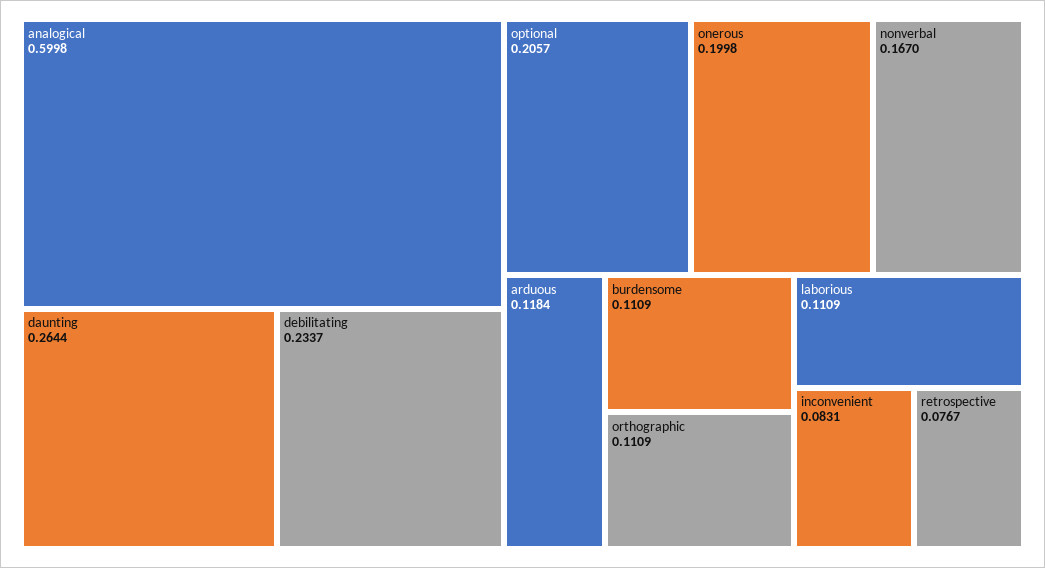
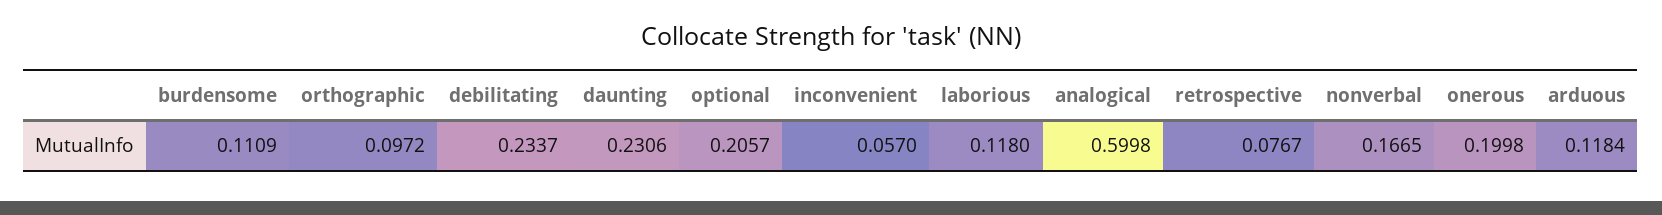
daunting: 0.2644 -> 0.2306
nonverbal: 0.167 -> 0.1665
orthographic: 0.1109 -> 0.0972
laborious: 0.1109 -> 0.118
inconvenient: 0.0831 -> 0.057

